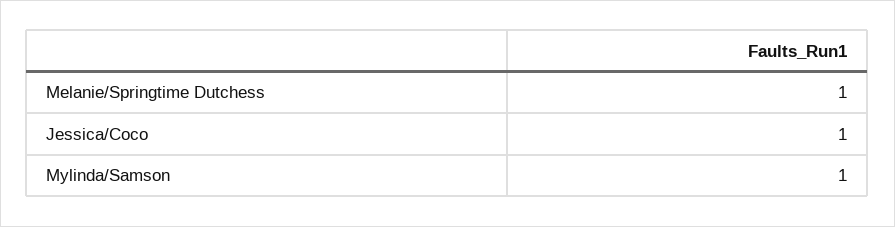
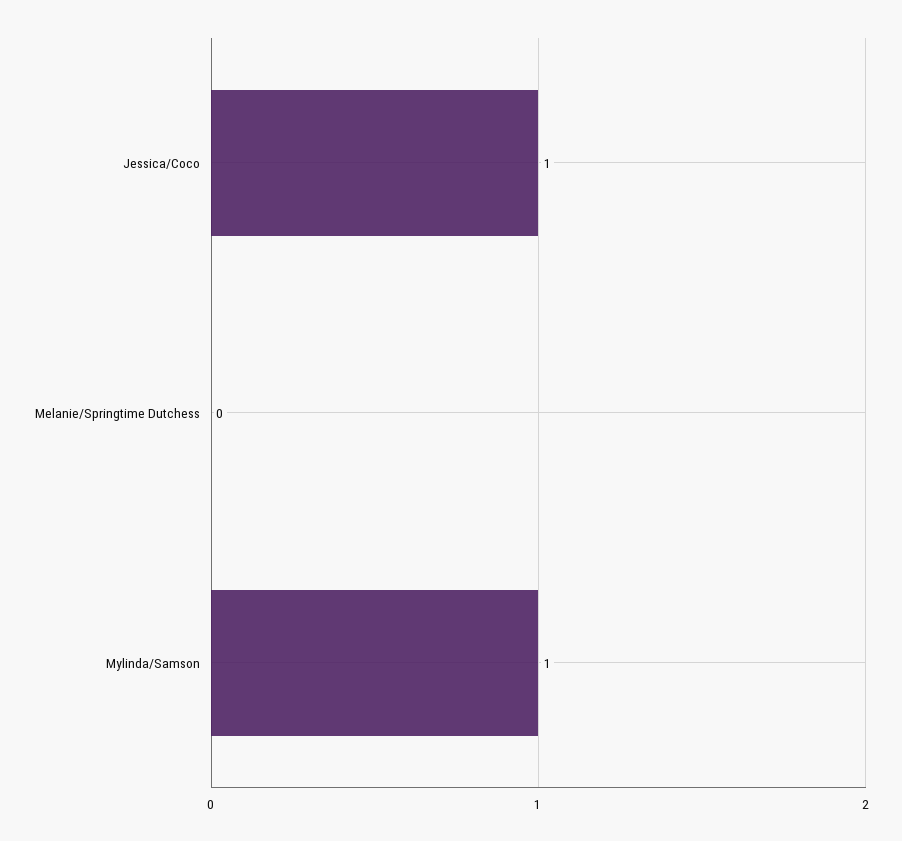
Melanie/Springtime Dutchess: 1 -> 0

